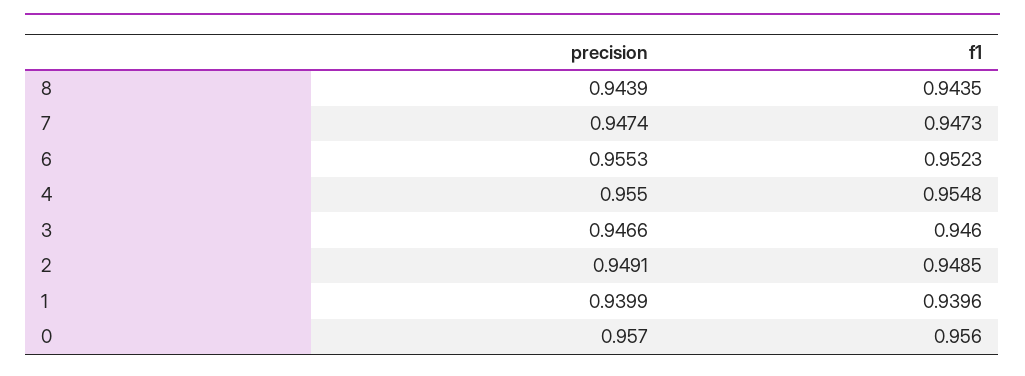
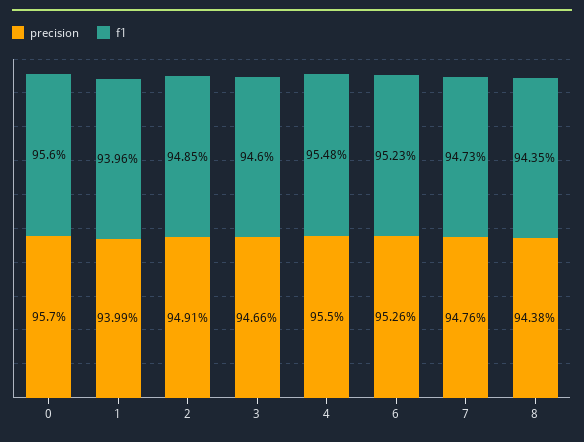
precision, 8: 0.9439 -> 0.9438
precision, 7: 0.9474 -> 0.9476
precision, 6: 0.9553 -> 0.9526

